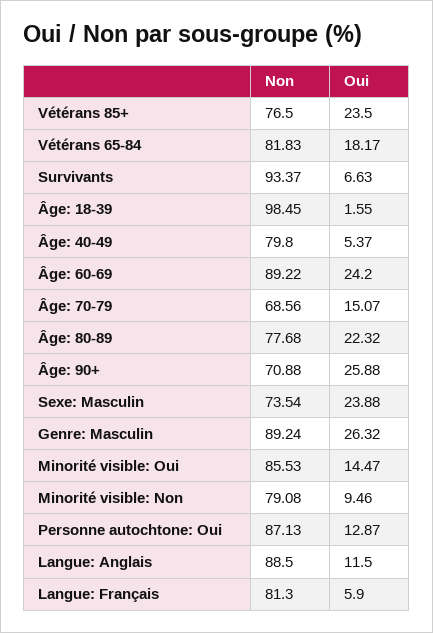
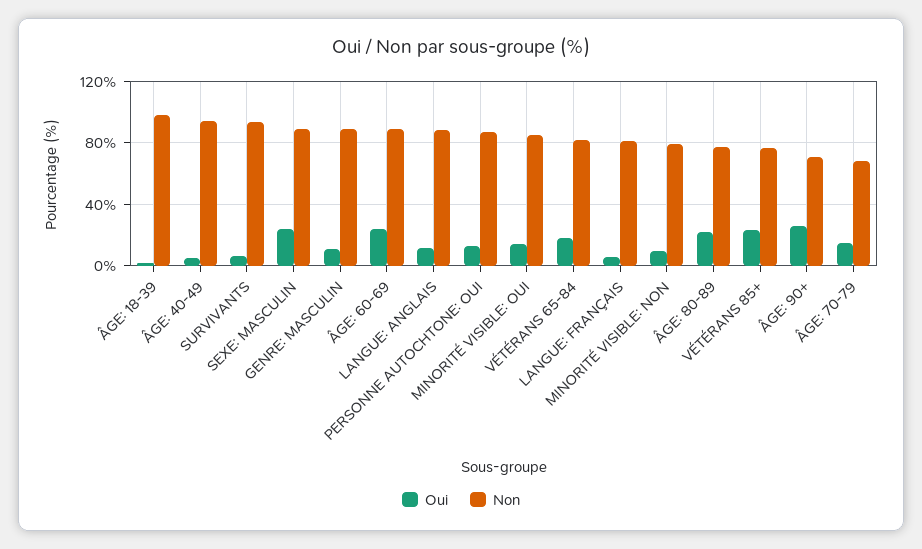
Non, Âge: 40-49: 79.8 -> 95
Non, Sexe: Masculin: 73.54 -> 90
Oui, Genre: Masculin: 26.32 -> 10

